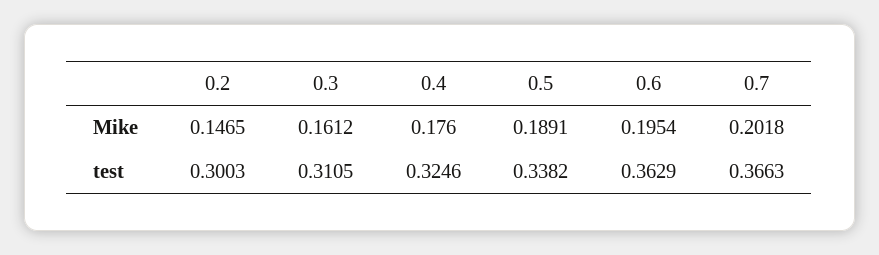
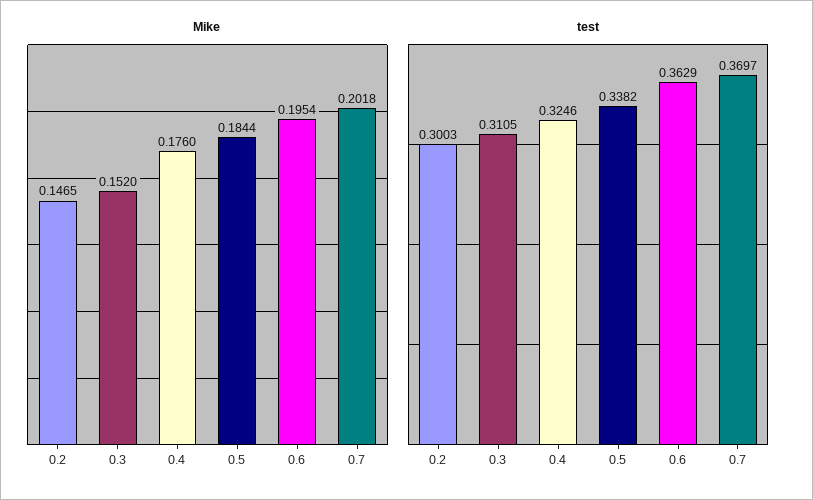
Mike, 0.3: 0.1612 -> 0.152
Mike, 0.5: 0.1891 -> 0.1844
test, 0.7: 0.3663 -> 0.3697

